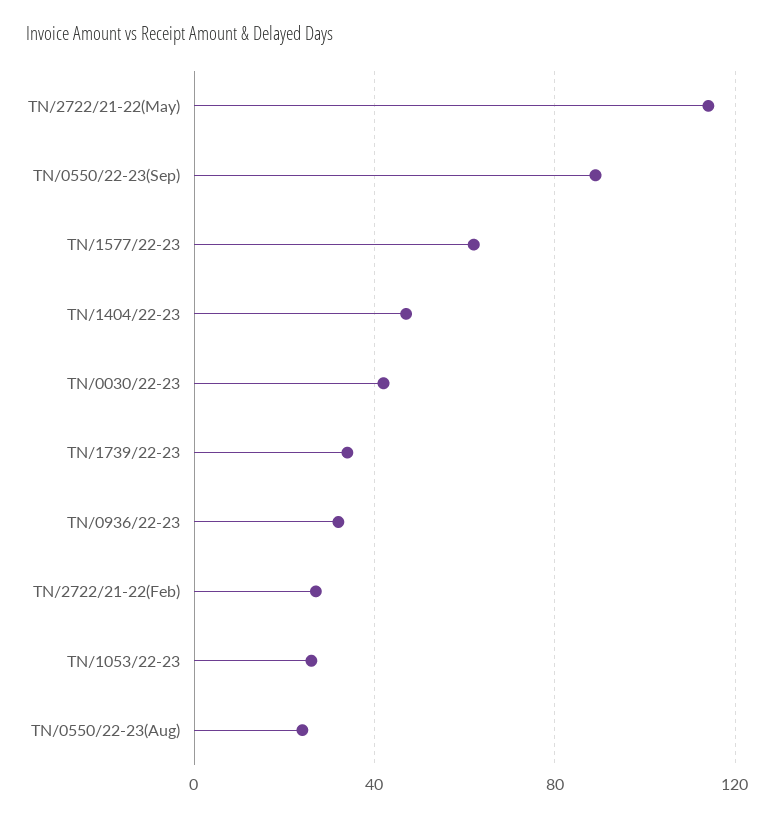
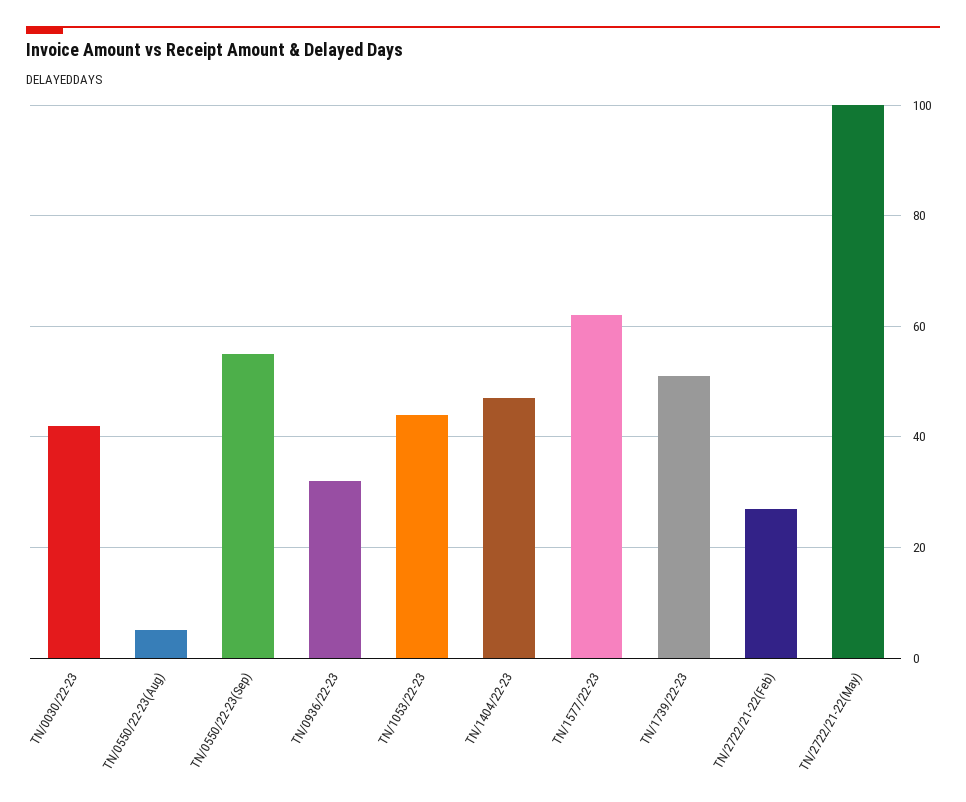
TN/2722/21-22(May): 115 -> 100
TN/0550/22-23(Sep): 90 -> 55
TN/1739/22-23: 35 -> 50
TN/1053/22-23: 25 -> 45
TN/0550/22-23(Aug): 25 -> 5

